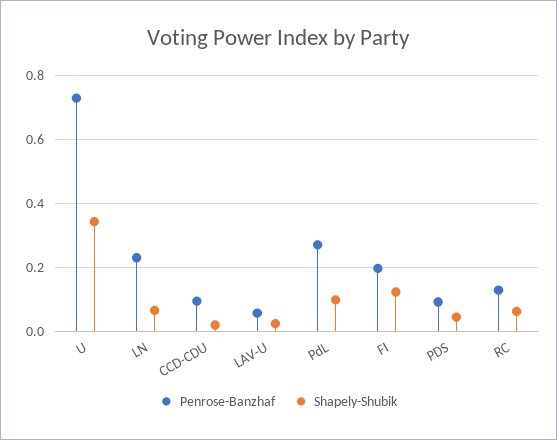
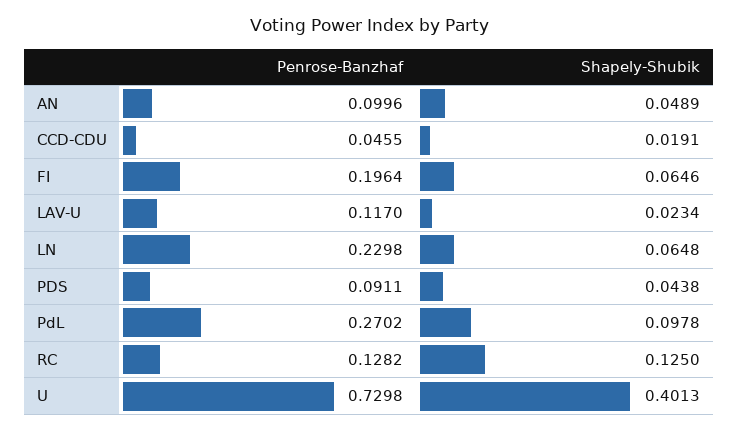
Shapely-Shubik, U: 0.34 -> 0.4013
Penrose-Banzhaf, CCD-CDU: 0.1 -> 0.0455
Penrose-Banzhaf, LAV-U: 0.06 -> 0.117
Shapely-Shubik, FI: 0.12 -> 0.0646
Shapely-Shubik, RC: 0.06 -> 0.125
Penrose-Banzhaf, AN: none -> 0.0996
Shapely-Shubik, AN: none -> 0.0489

